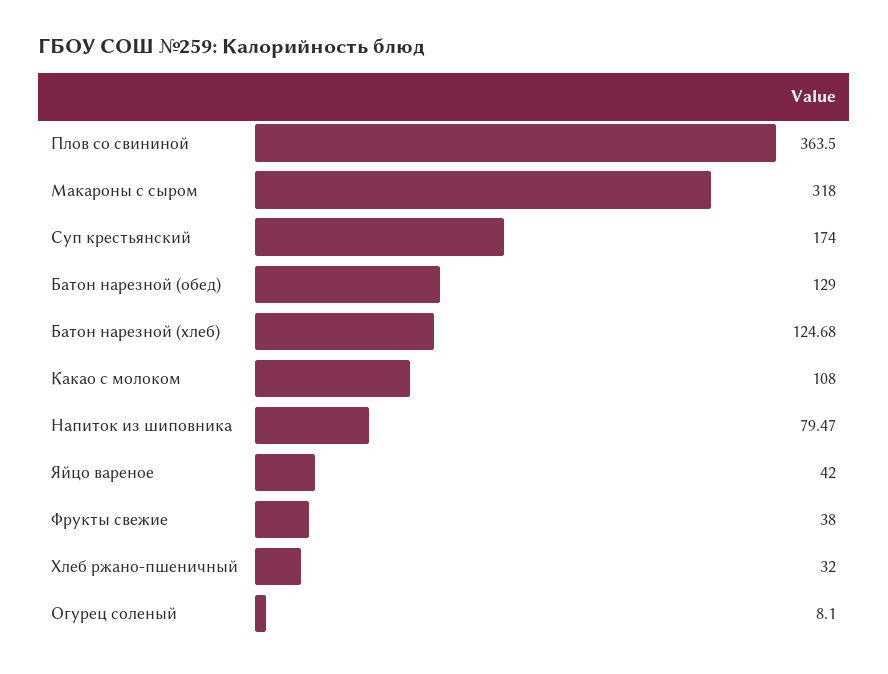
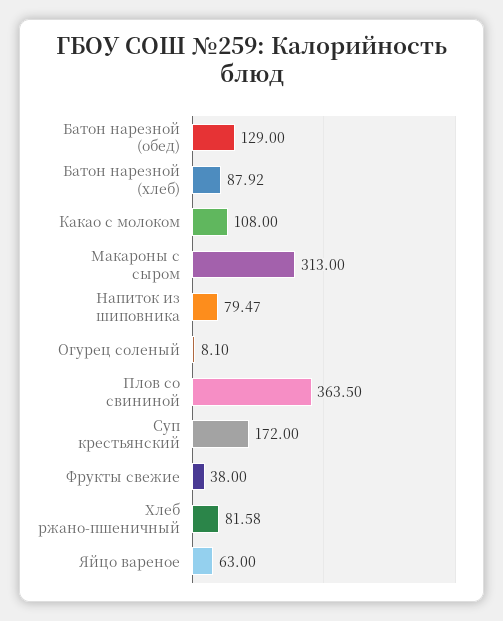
Макароны с сыром: 318 -> 313
Суп крестьянский: 174 -> 172
Батон нарезной (хлеб): 124.68 -> 87.92
Яйцо вареное: 42 -> 63
Хлеб ржано-пшеничный: 32 -> 81.58

